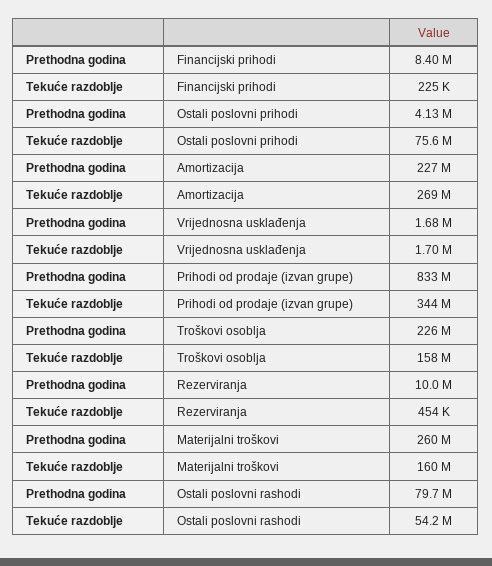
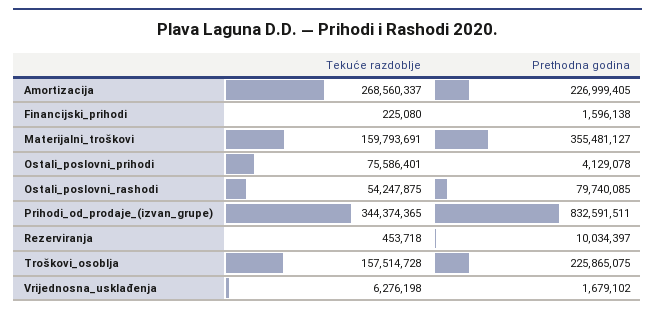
Prethodna godina, Financijski prihodi: 8400000 -> 1596138
Tekuće razdoblje, Vrijednosna usklađenja: 1700000 -> 6276198
Prethodna godina, Materijalni troškovi: 260000000 -> 355481127

